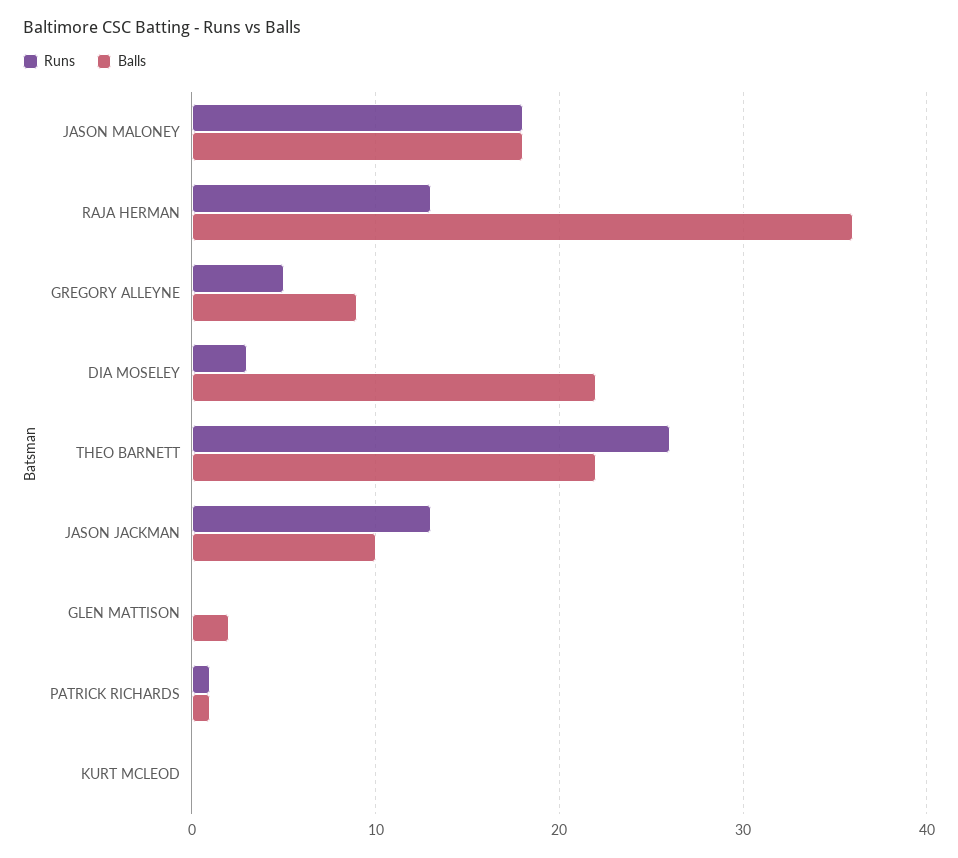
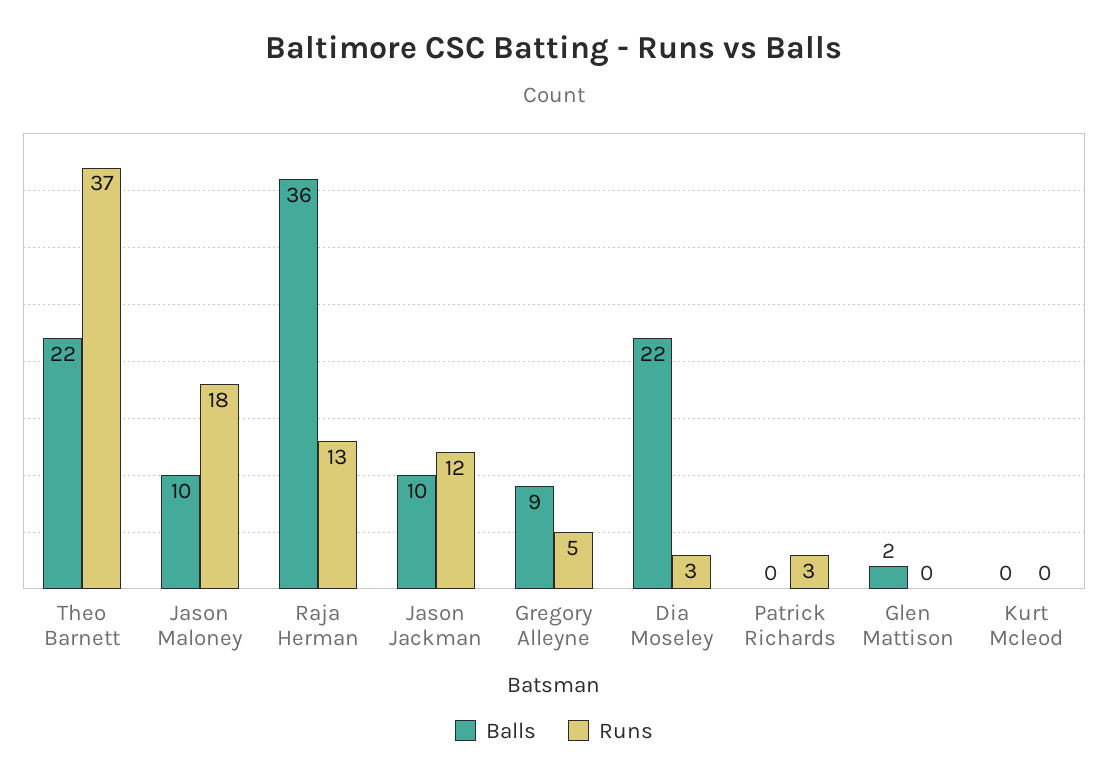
Balls, JASON MALONEY: 18 -> 10
Runs, THEO BARNETT: 26 -> 37
Runs, JASON JACKMAN: 13 -> 12
Runs, PATRICK RICHARDS: 1 -> 3
Balls, PATRICK RICHARDS: 1 -> 0

